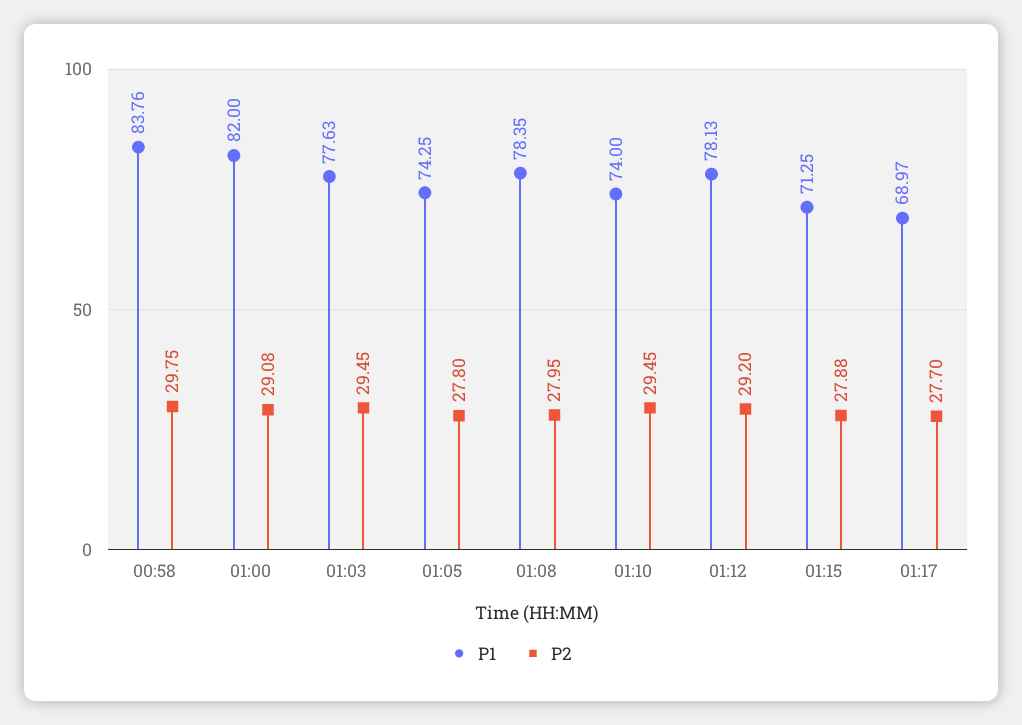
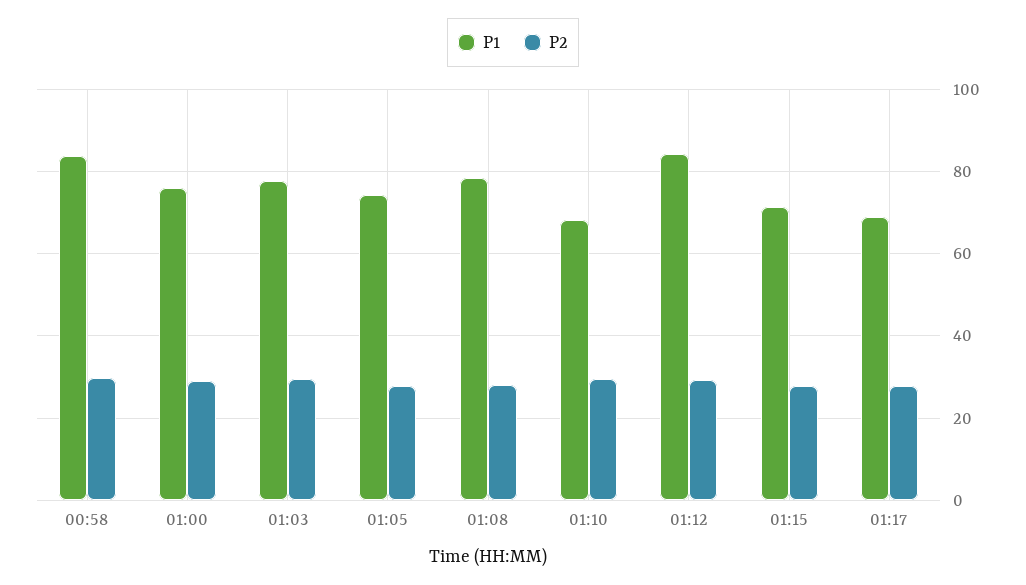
P1, 01:00: 82 -> 76
P1, 01:10: 74 -> 68
P1, 01:12: 78.13 -> 84

